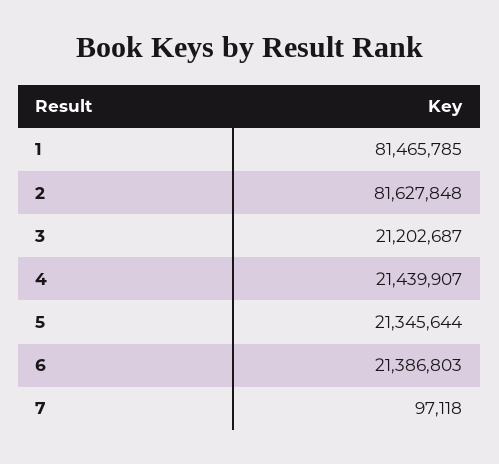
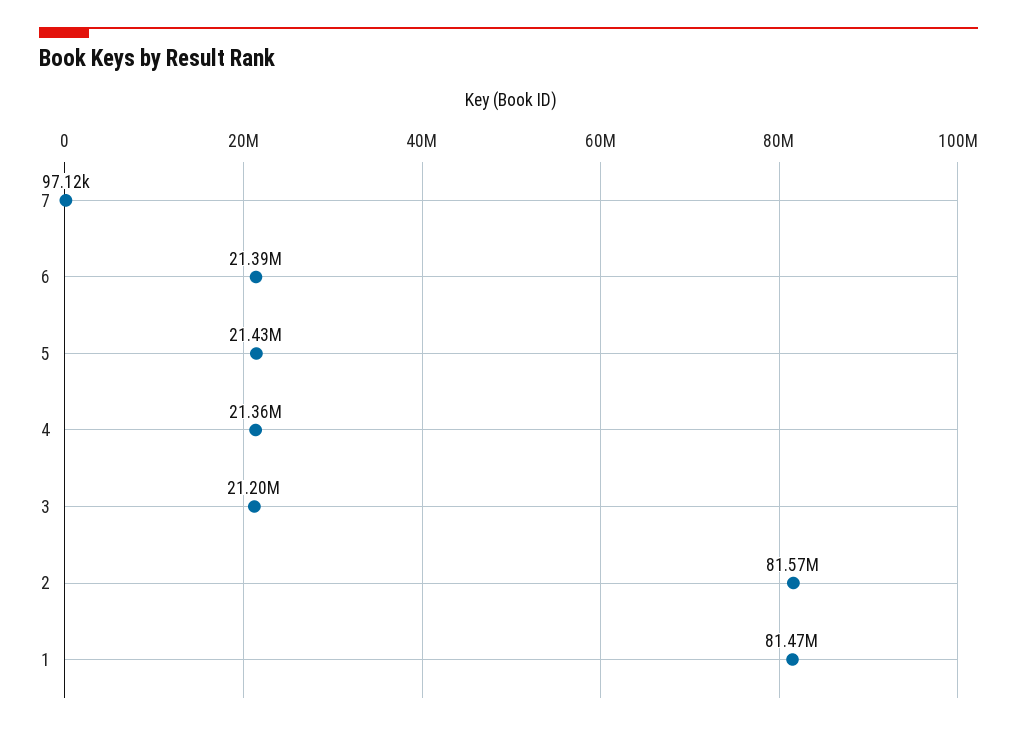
2: 81627848 -> 81570000
4: 21439907 -> 21360000
5: 21345644 -> 21430000

